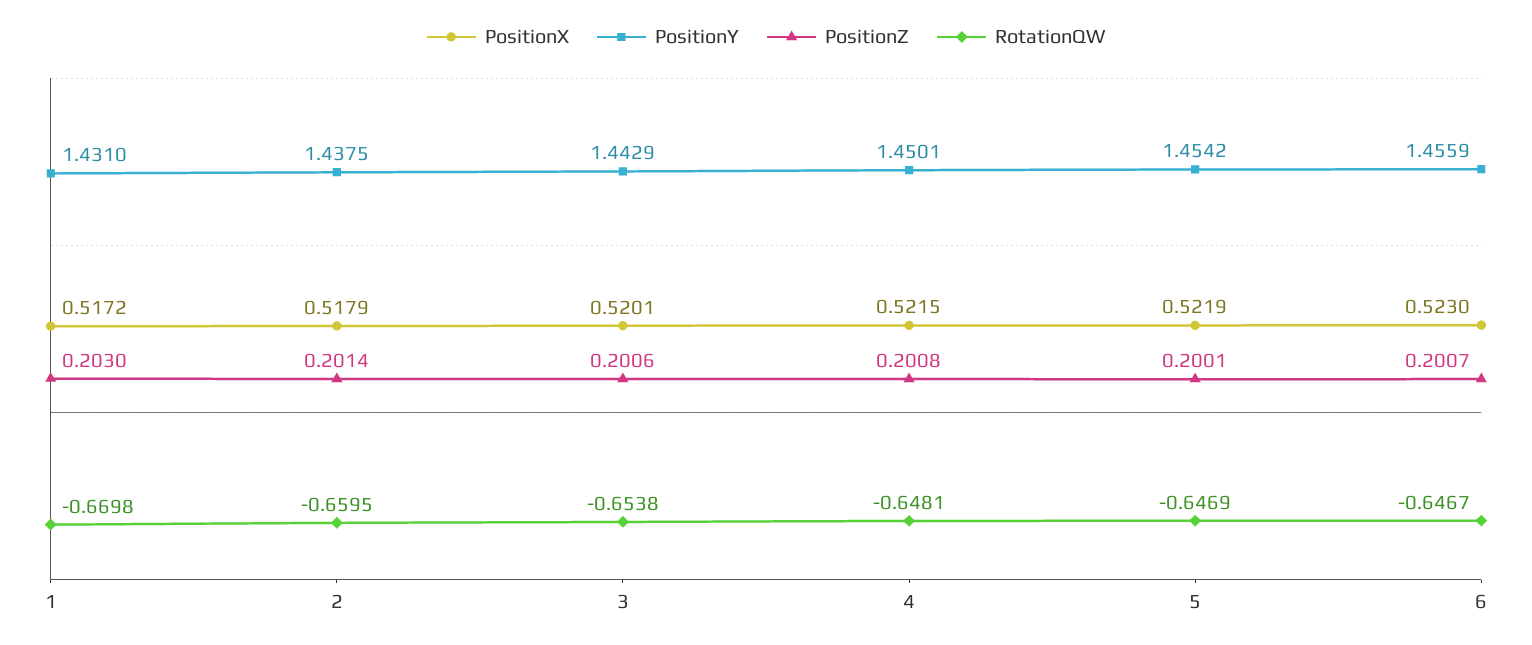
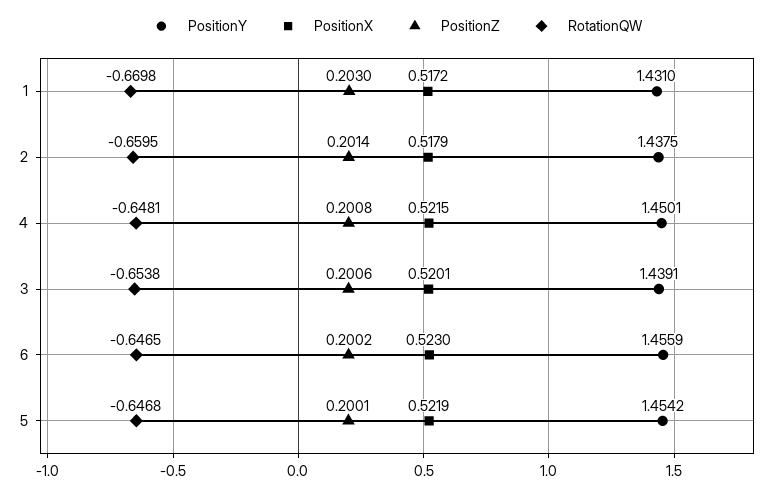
PositionY, 3: 1.4429 -> 1.4391
RotationQW, 5: -0.6469 -> -0.6468
PositionZ, 6: 0.2007 -> 0.2002
RotationQW, 6: -0.6467 -> -0.6465

